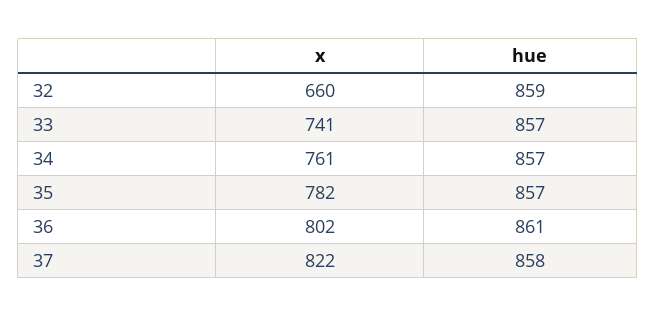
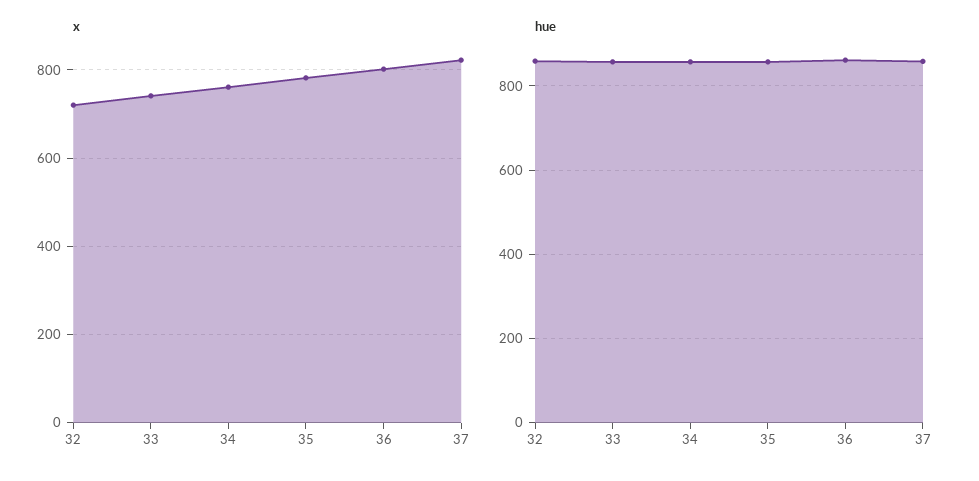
x, 32: 660 -> 720

